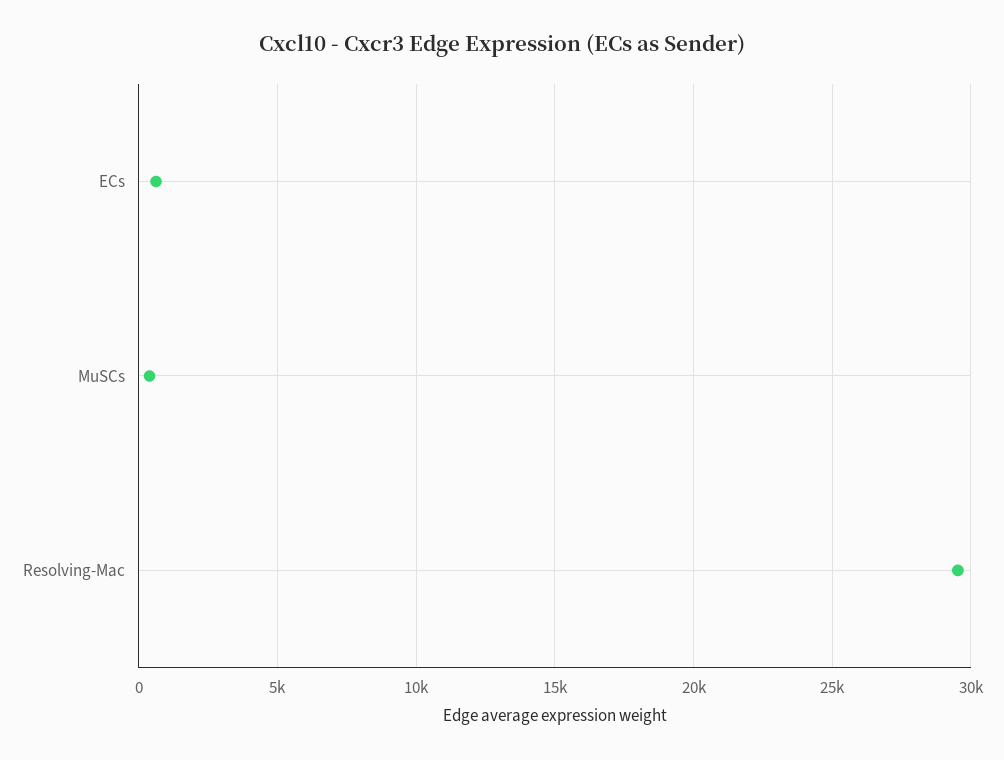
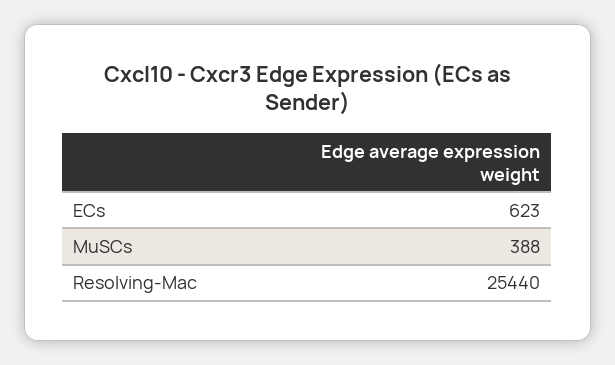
Resolving-Mac: 29500 -> 25440

